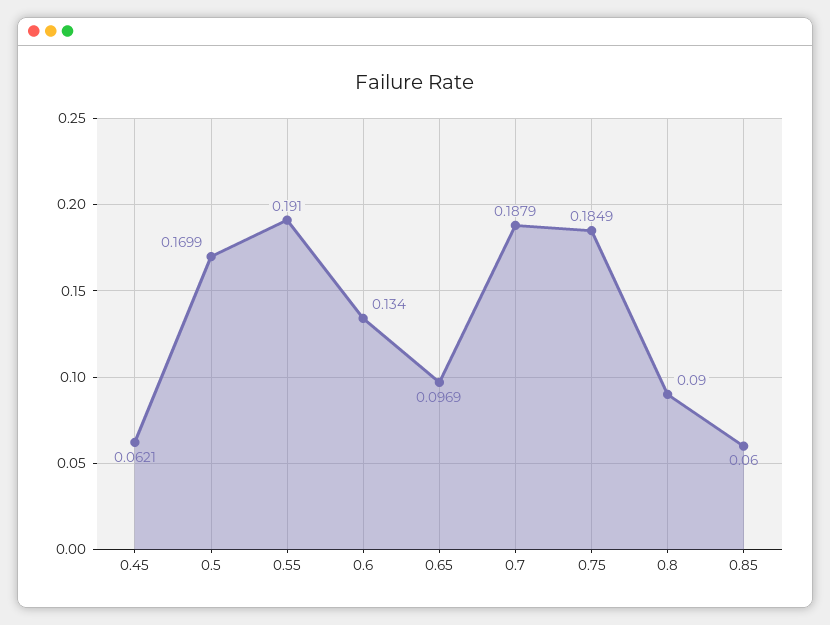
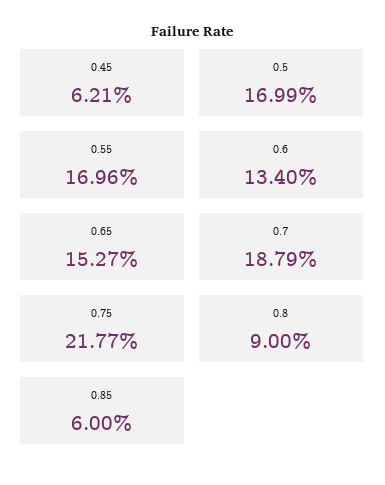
0.55: 0.191 -> 0.1696
0.65: 0.0969 -> 0.1527
0.75: 0.1849 -> 0.2177

